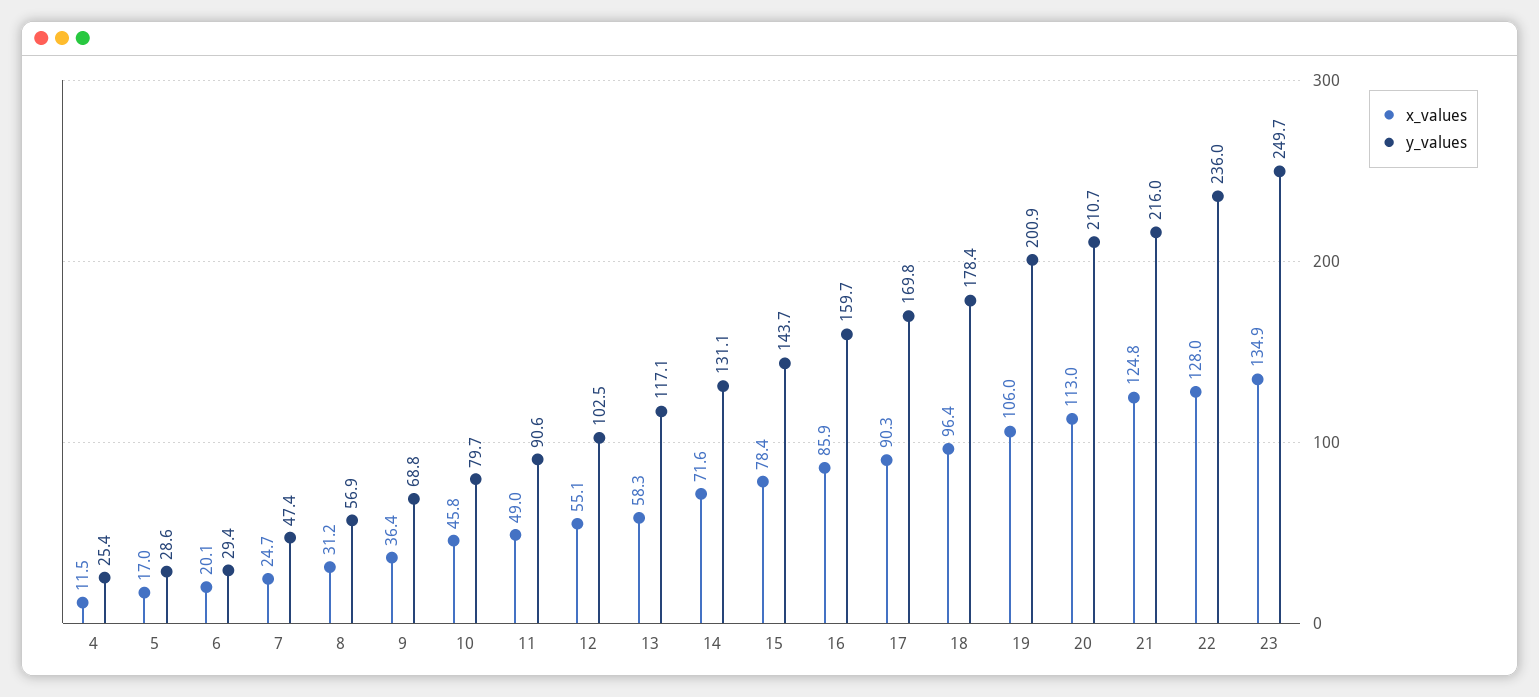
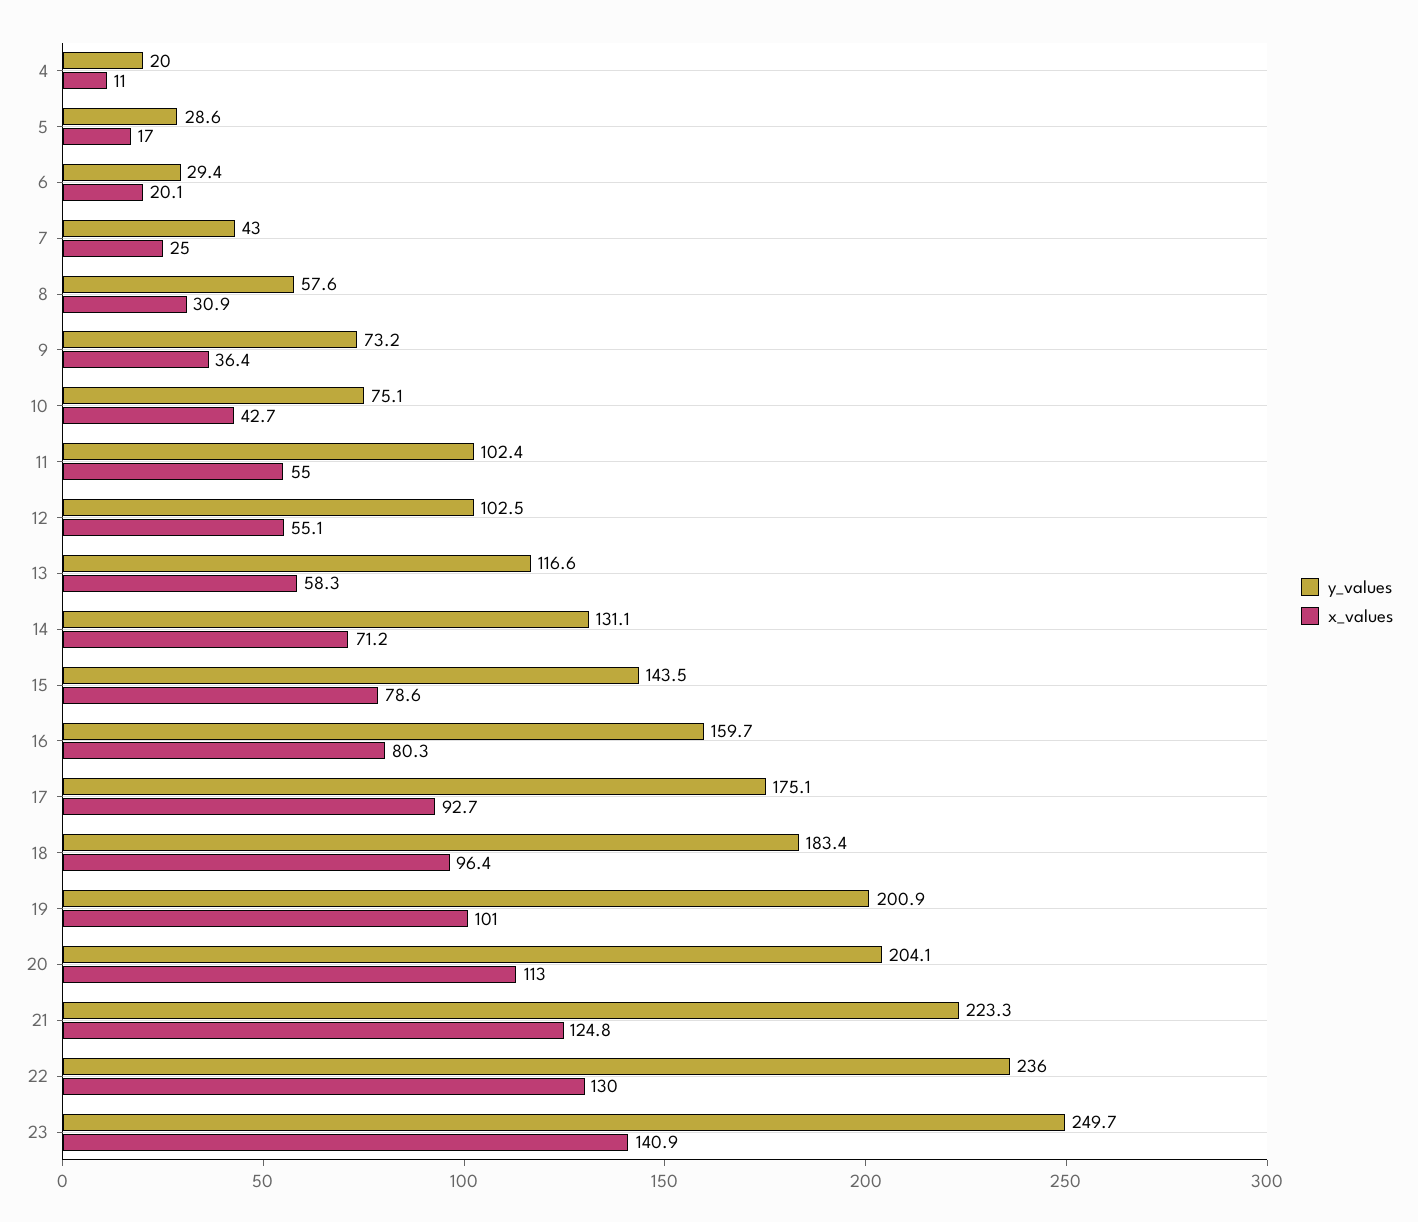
x_values, 4: 11.5 -> 11
y_values, 4: 25.4 -> 20
x_values, 7: 24.7 -> 25
y_values, 7: 47.4 -> 43
x_values, 8: 31.2 -> 30.9
y_values, 8: 56.9 -> 57.6
y_values, 9: 68.8 -> 73.2
x_values, 10: 45.8 -> 42.7
y_values, 10: 79.7 -> 75.1
x_values, 11: 49 -> 55
y_values, 11: 90.6 -> 102.4
y_values, 13: 117.1 -> 116.6
x_values, 14: 71.6 -> 71.2
x_values, 15: 78.4 -> 78.6
y_values, 15: 143.7 -> 143.5
x_values, 16: 85.9 -> 80.3
x_values, 17: 90.3 -> 92.7
y_values, 17: 169.8 -> 175.1
y_values, 18: 178.4 -> 183.4
x_values, 19: 106 -> 101
y_values, 20: 210.7 -> 204.1
y_values, 21: 216 -> 223.3
x_values, 22: 128 -> 130
x_values, 23: 134.9 -> 140.9

